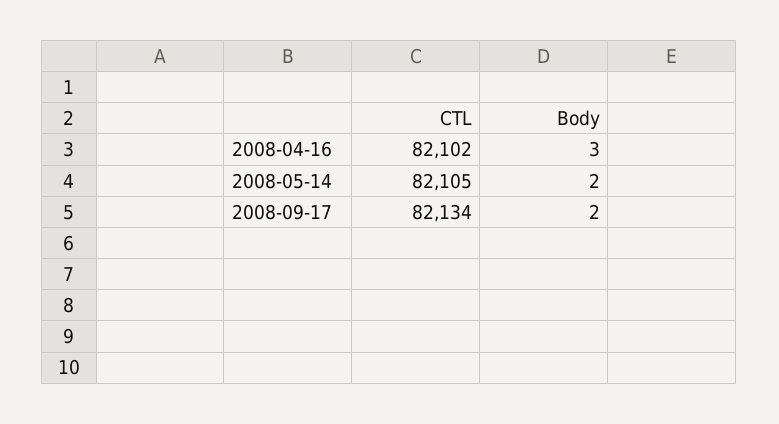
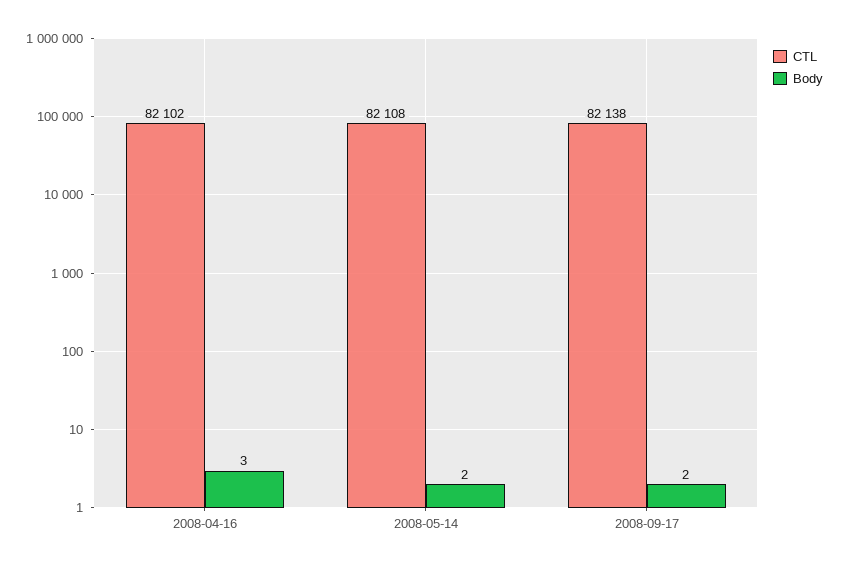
CTL, 2008-05-14: 82105 -> 82108
CTL, 2008-09-17: 82134 -> 82138

